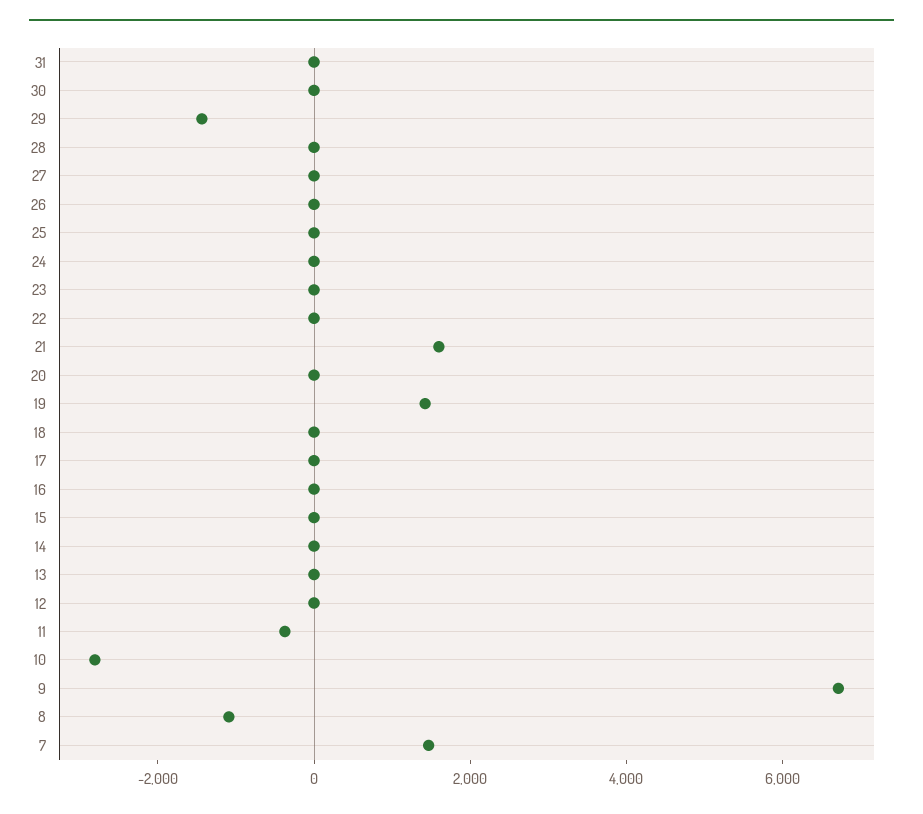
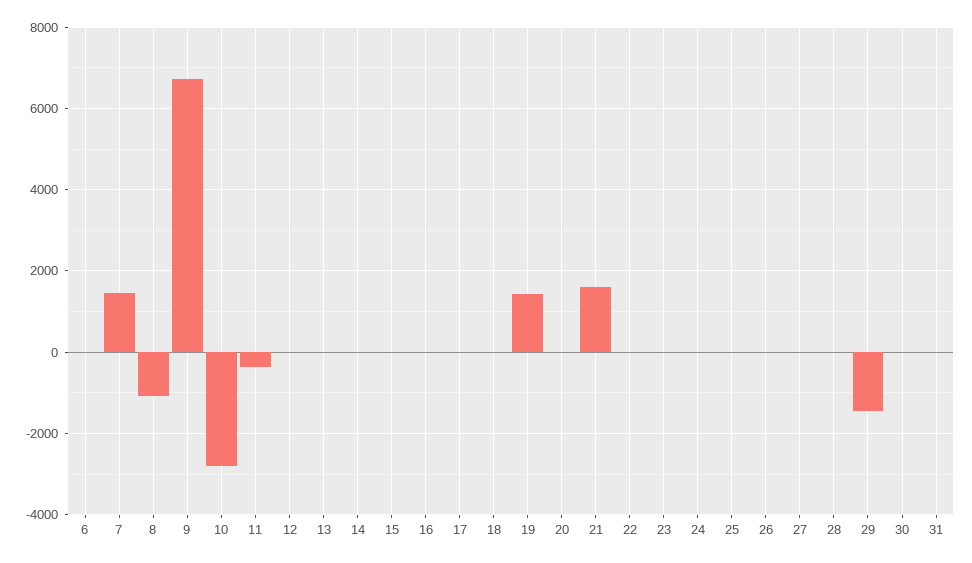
6: none -> 0

